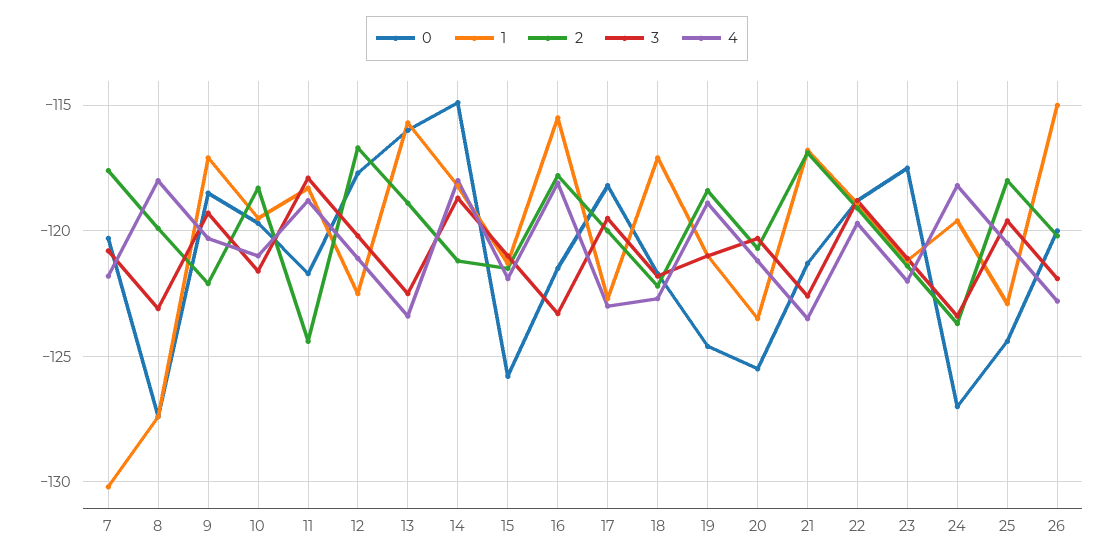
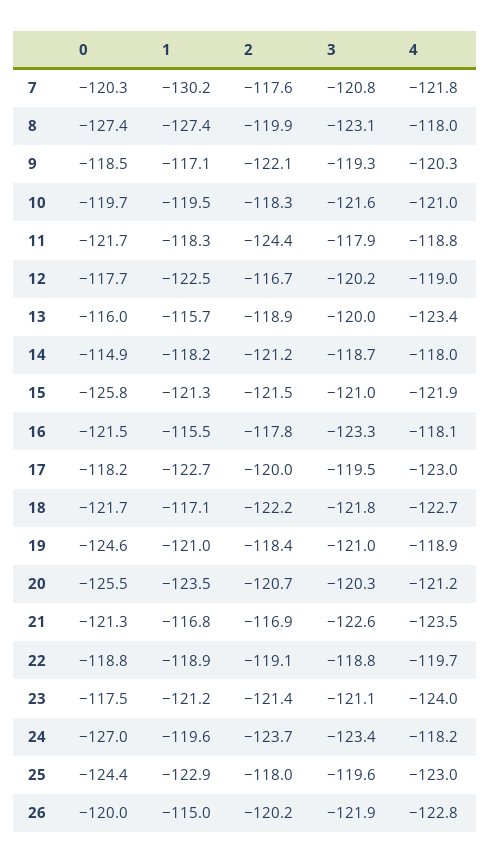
4, 12: -121 -> -119
3, 13: -122.5 -> -120
4, 23: -122 -> -124
4, 25: -120.5 -> -123

